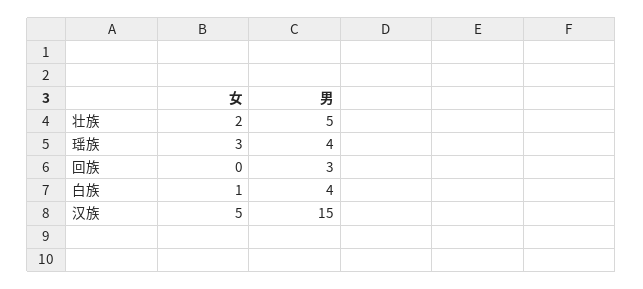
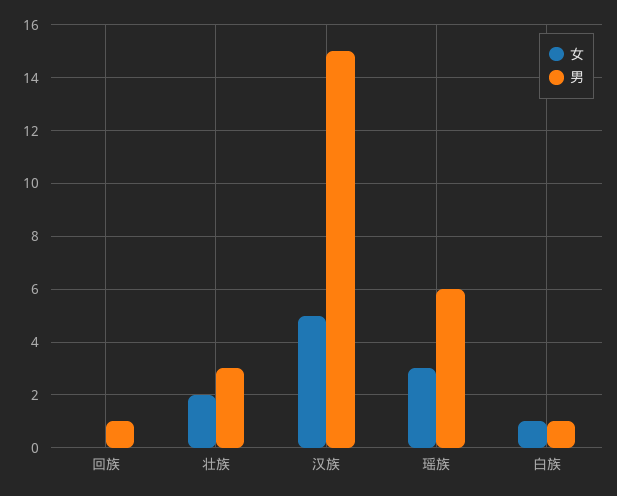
男, 壮族: 5 -> 3
男, 瑶族: 4 -> 6
男, 回族: 3 -> 1
男, 白族: 4 -> 1

